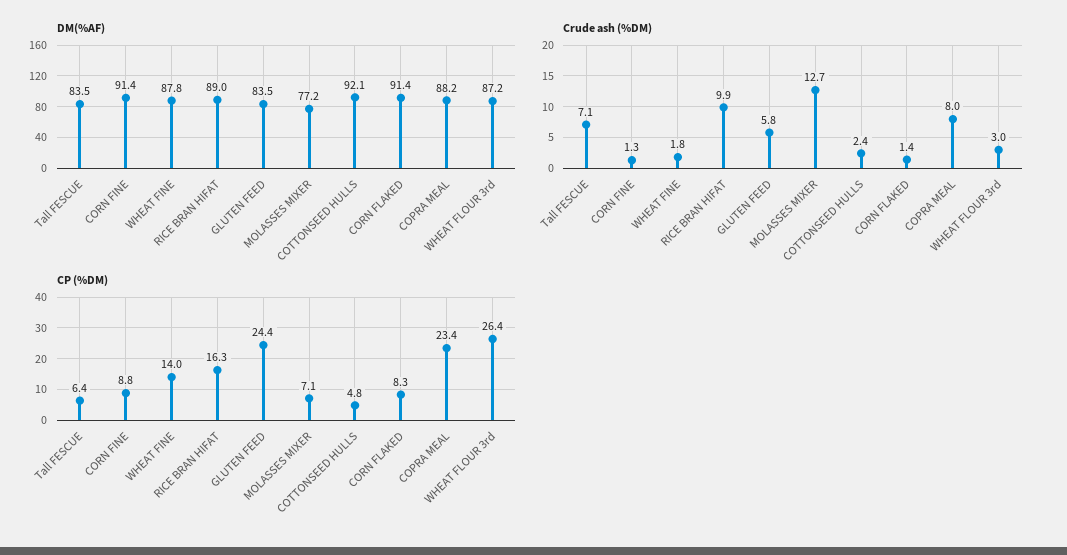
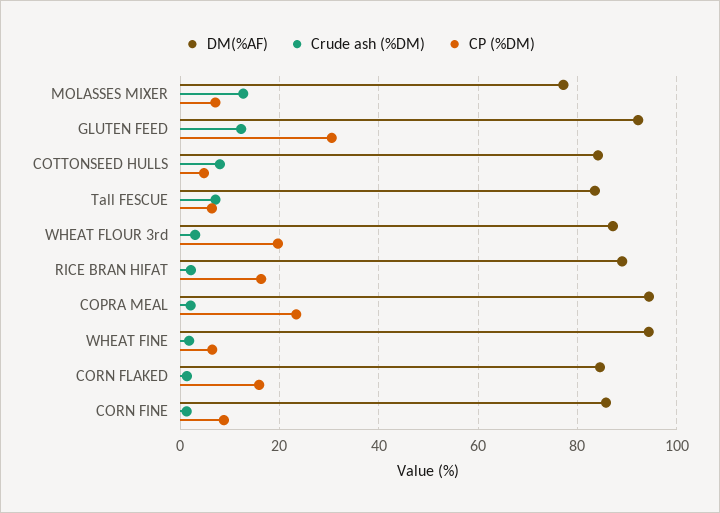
DM(%AF), CORN FINE: 91.4 -> 86
DM(%AF), WHEAT FINE: 87.8 -> 94
DM(%AF), GLUTEN FEED: 83.5 -> 92
DM(%AF), COTTONSEED HULLS: 92.1 -> 84
DM(%AF), CORN FLAKED: 91.4 -> 84
DM(%AF), COPRA MEAL: 88.2 -> 94
Crude ash (%DM), RICE BRAN HIFAT: 9.9 -> 2
Crude ash (%DM), GLUTEN FEED: 5.8 -> 12
Crude ash (%DM), COTTONSEED HULLS: 2.4 -> 8
Crude ash (%DM), COPRA MEAL: 8 -> 2
CP (%DM), WHEAT FINE: 14 -> 6
CP (%DM), GLUTEN FEED: 24.4 -> 30
CP (%DM), CORN FLAKED: 8.3 -> 16
CP (%DM), WHEAT FLOUR 3rd: 26.4 -> 20

